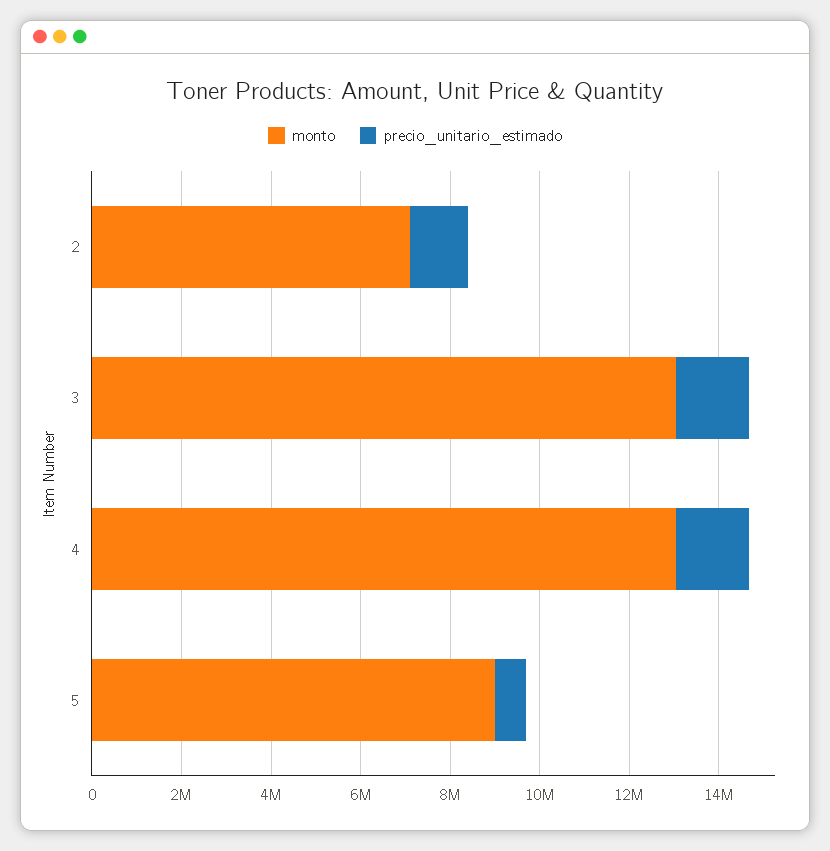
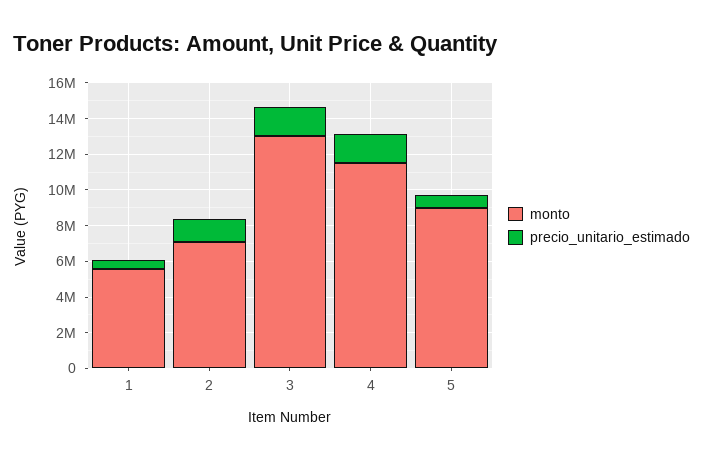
monto, 4: 13000000 -> 11500000
monto, 1: none -> 5500000
precio_unitario_estimado, 1: none -> 500000

